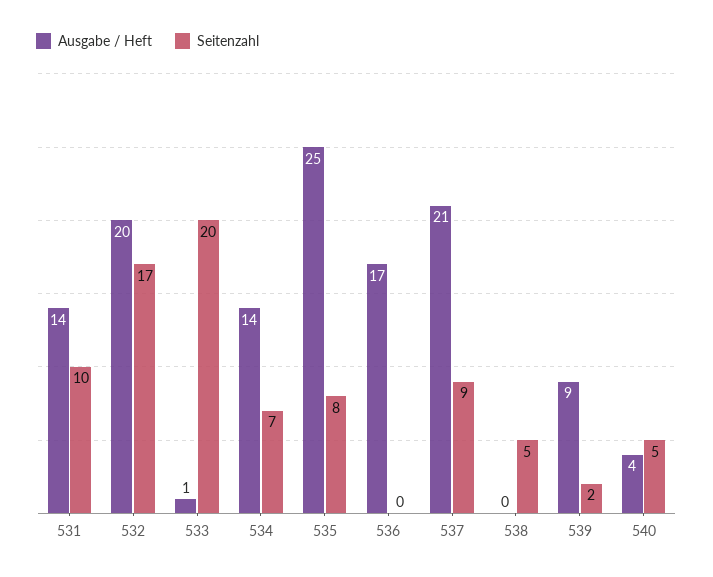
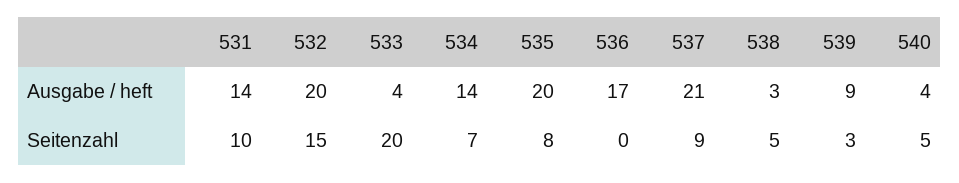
Seitenzahl, 532: 17 -> 15
Ausgabe / Heft, 533: 1 -> 4
Ausgabe / Heft, 535: 25 -> 20
Ausgabe / Heft, 538: 0 -> 3
Seitenzahl, 539: 2 -> 3

